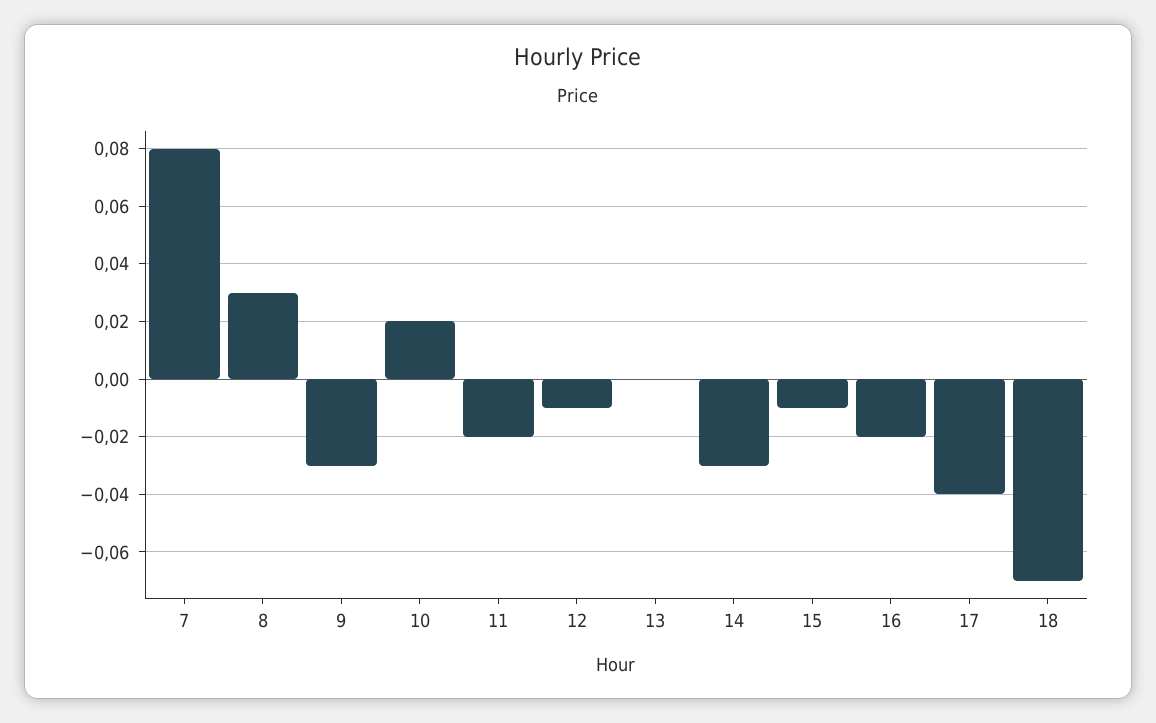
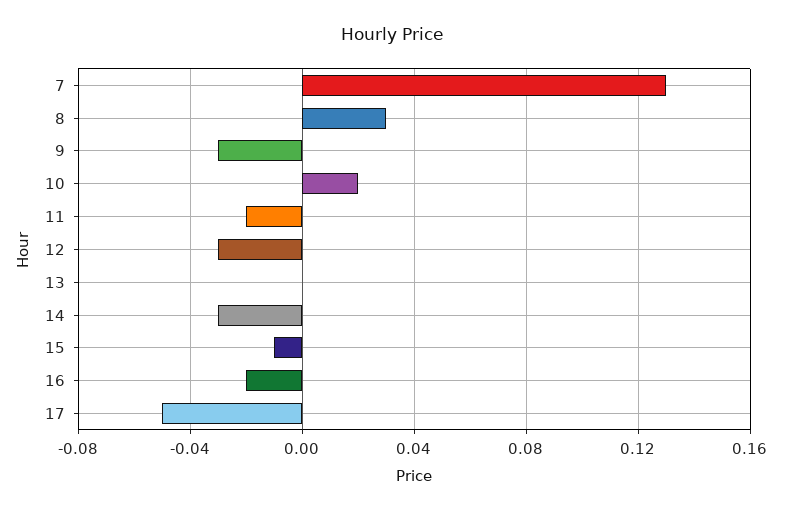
7: 0.08 -> 0.13
12: -0.01 -> -0.03
17: -0.04 -> -0.05
18: -0.07 -> none

